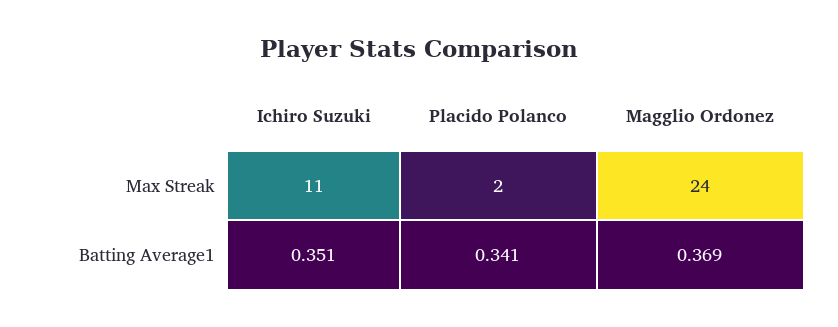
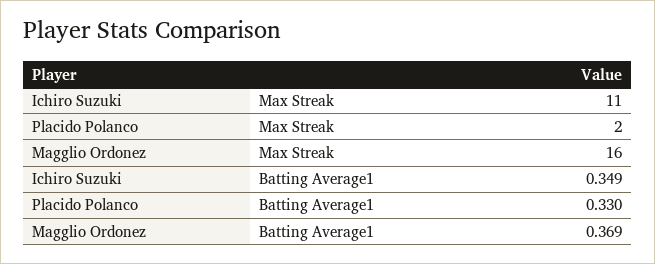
Magglio Ordonez, Max Streak: 24 -> 16
Ichiro Suzuki, Batting Average1: 0.351 -> 0.349
Placido Polanco, Batting Average1: 0.341 -> 0.33

